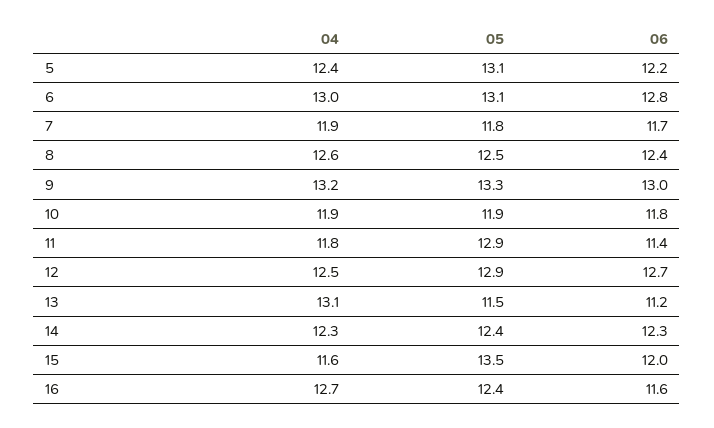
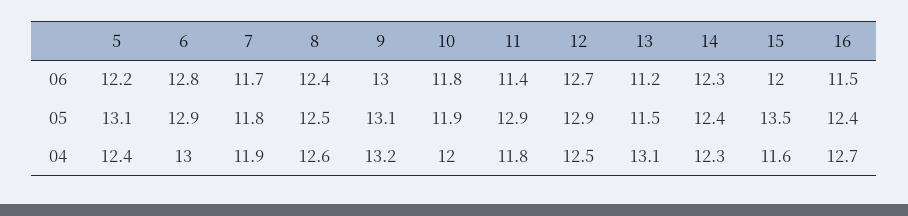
05, 6: 13.1 -> 12.9
05, 9: 13.3 -> 13.1
04, 10: 11.9 -> 12
06, 16: 11.6 -> 11.5

